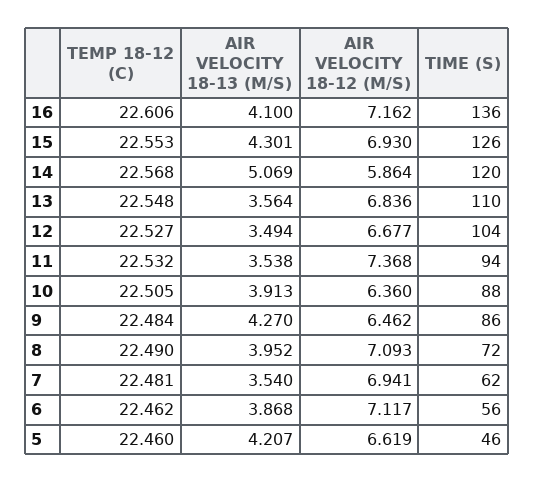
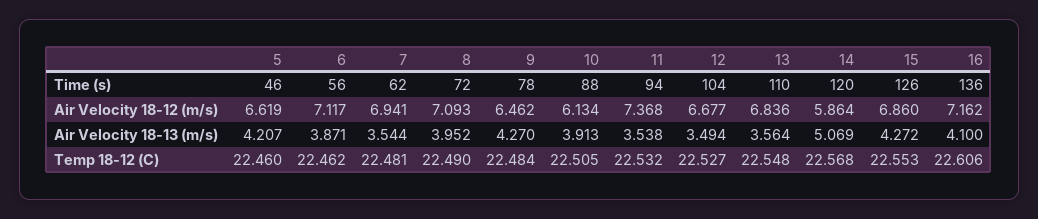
AIR VELOCITY 18-13 (M/S), 15: 4.301 -> 4.272
AIR VELOCITY 18-12 (M/S), 15: 6.93 -> 6.86
AIR VELOCITY 18-12 (M/S), 10: 6.36 -> 6.134
TIME (S), 9: 86 -> 78
AIR VELOCITY 18-13 (M/S), 7: 3.54 -> 3.544
AIR VELOCITY 18-13 (M/S), 6: 3.868 -> 3.871

